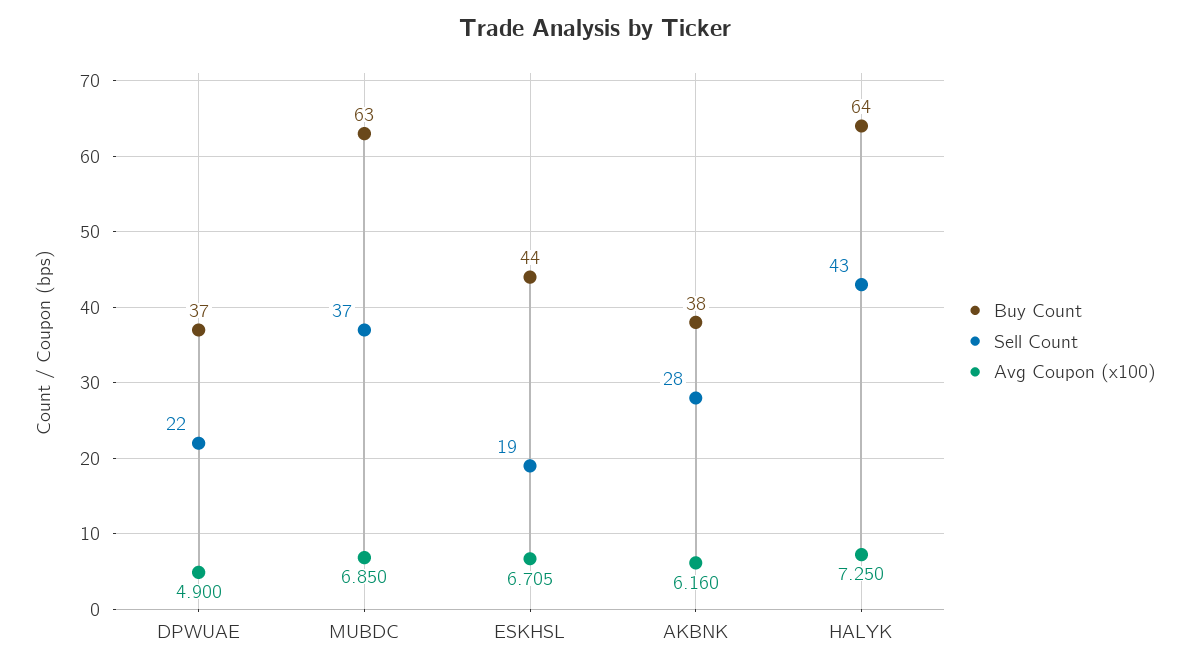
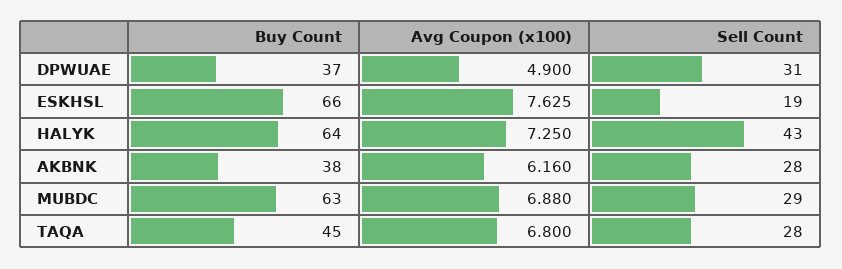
Sell Count, DPWUAE: 22 -> 31
Sell Count, MUBDC: 37 -> 29
Avg Coupon (x100), MUBDC: 6.85 -> 6.88
Buy Count, ESKHSL: 44 -> 66
Avg Coupon (x100), ESKHSL: 6.705 -> 7.625
Buy Count, TAQA: none -> 45
Avg Coupon (x100), TAQA: none -> 6.8
Sell Count, TAQA: none -> 28

